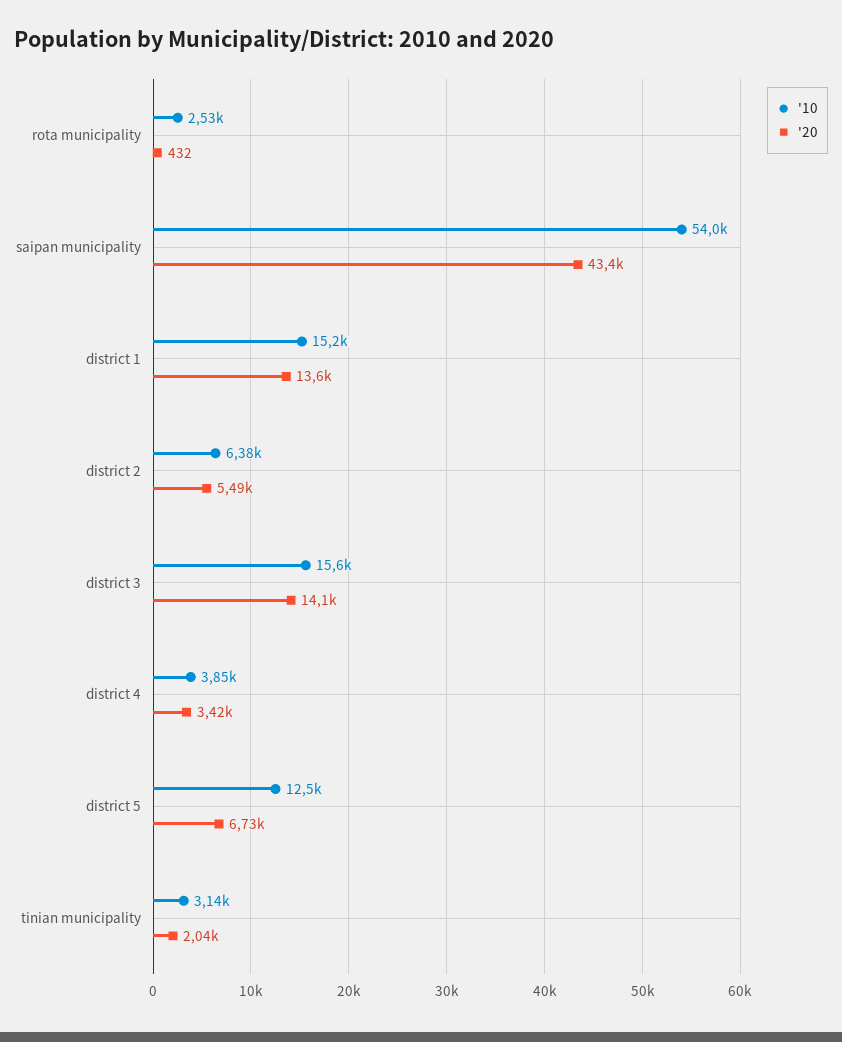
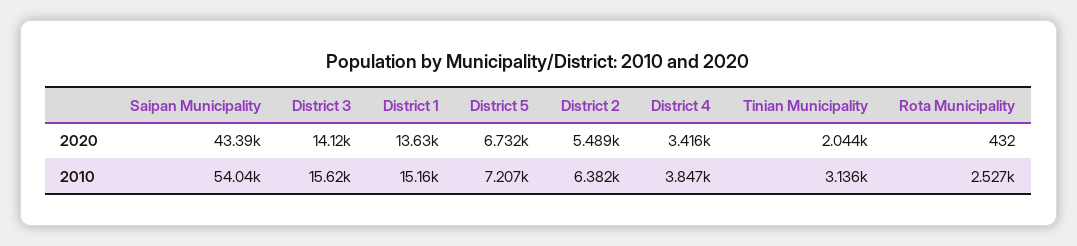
'10, district 5: 12500 -> 7207

